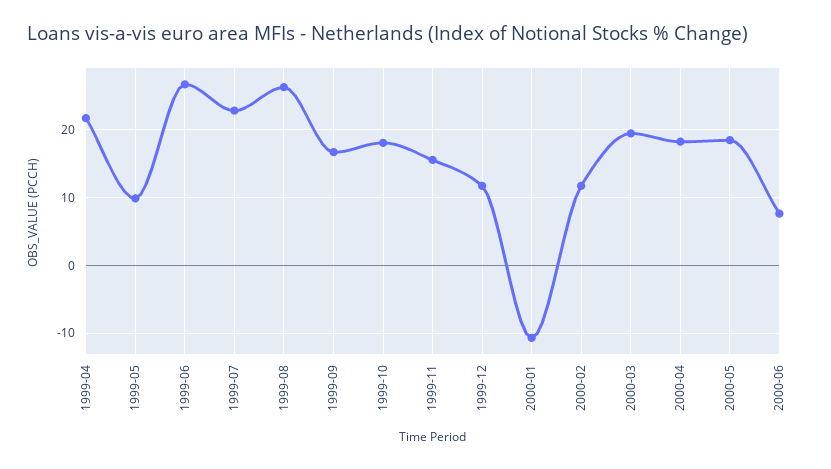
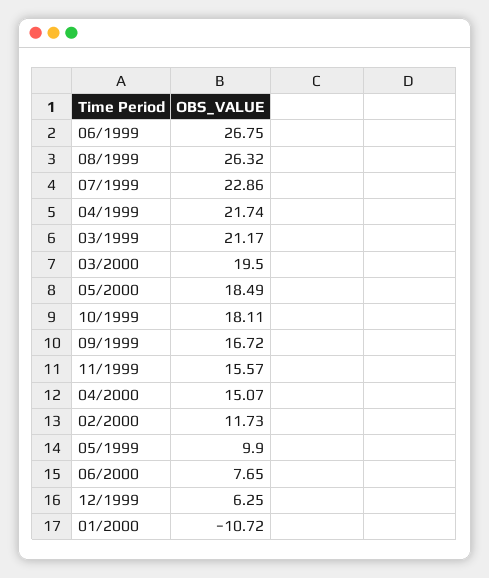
1999-12: 12 -> 6.25
2000-04: 18 -> 15.07
03/1999: none -> 21.17

